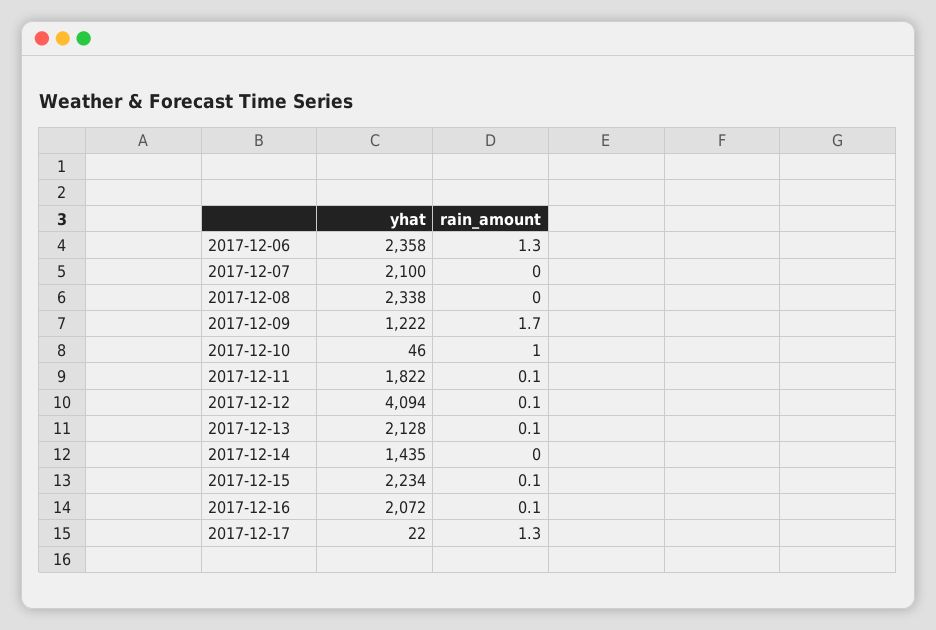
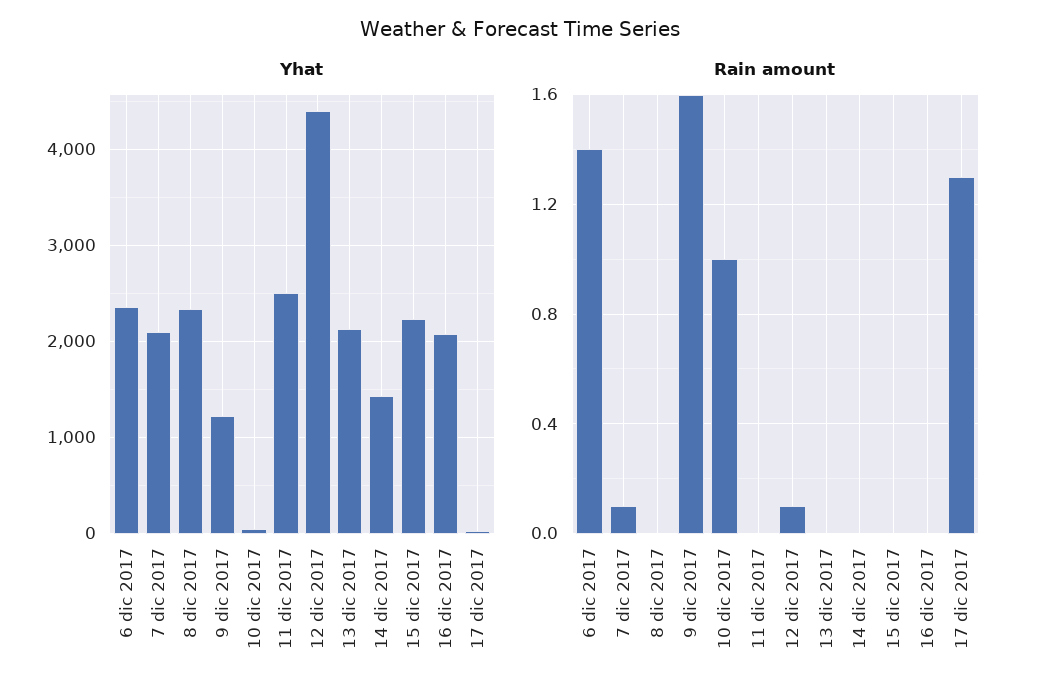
rain_amount, 2017-12-06: 1.3 -> 1.4
rain_amount, 2017-12-07: 0 -> 0.1
rain_amount, 2017-12-09: 1.7 -> 1.6
yhat, 2017-12-11: 1822 -> 2500
rain_amount, 2017-12-11: 0.1 -> 0
yhat, 2017-12-12: 4094 -> 4400
rain_amount, 2017-12-13: 0.1 -> 0
rain_amount, 2017-12-15: 0.1 -> 0
rain_amount, 2017-12-16: 0.1 -> 0

